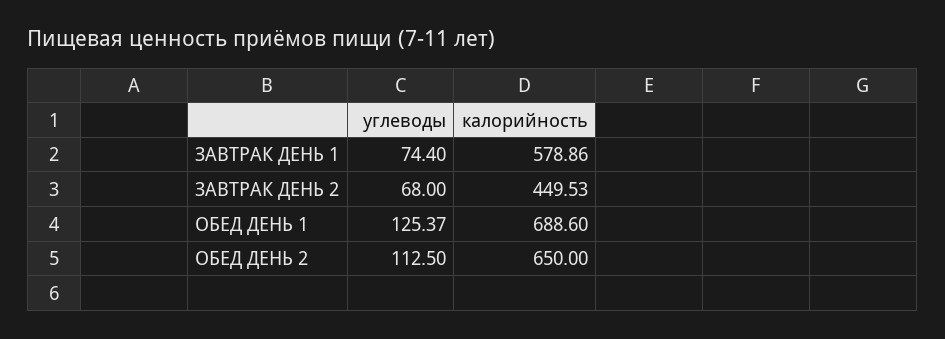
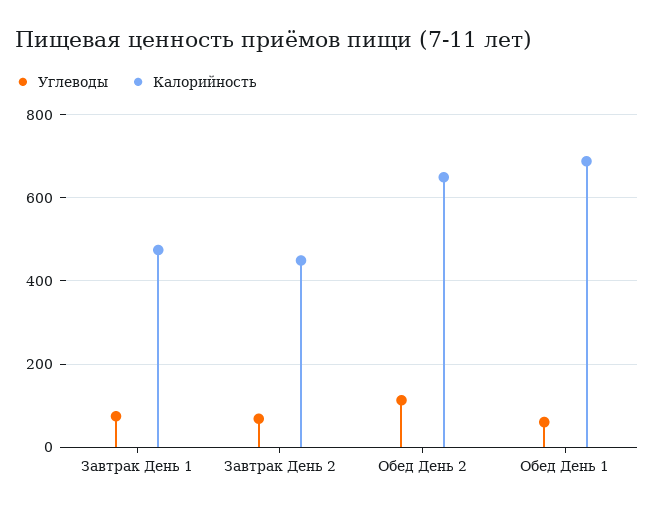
калорийность, ЗАВТРАК ДЕНЬ 1: 578.86 -> 480
углеводы, ОБЕД ДЕНЬ 1: 125.37 -> 60

